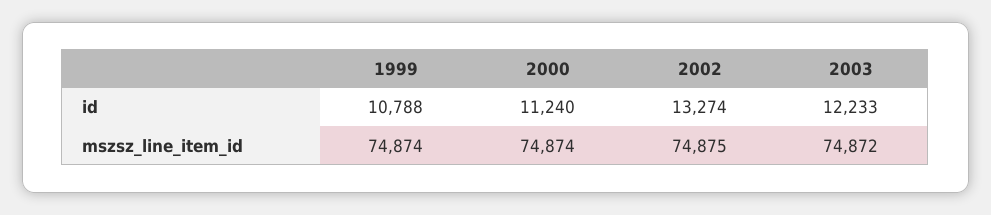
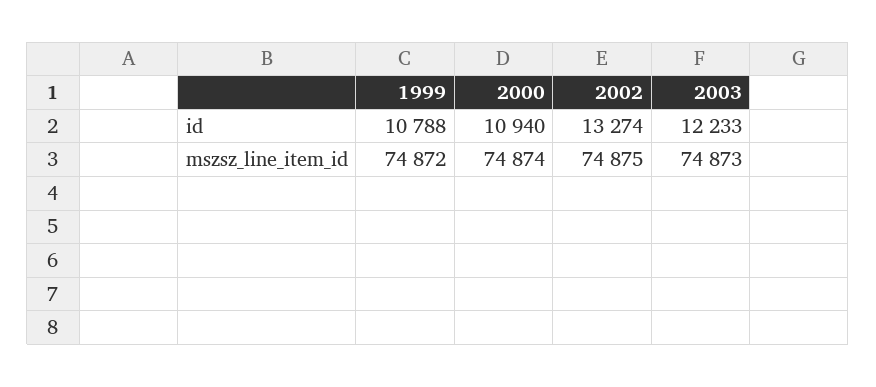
2000, id: 11240 -> 10940
1999, mszsz_line_item_id: 74874 -> 74872
2003, mszsz_line_item_id: 74872 -> 74873

